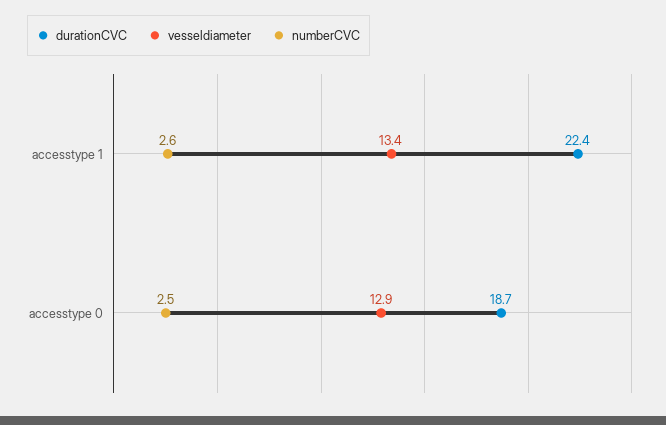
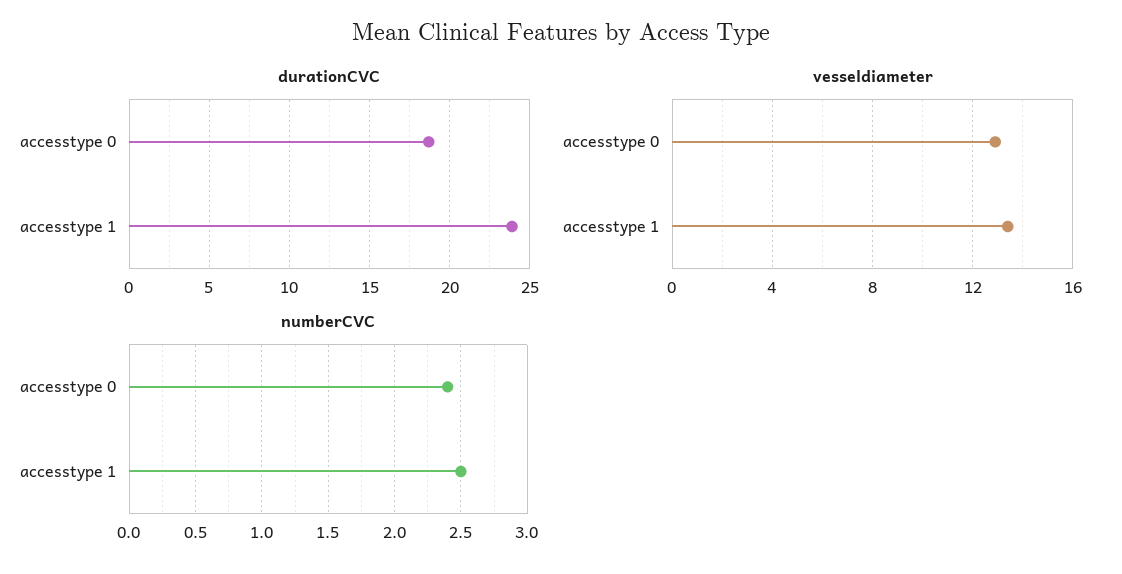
durationCVC, accesstype 1: 22.4 -> 24
numberCVC, accesstype 1: 2.6 -> 2.5
numberCVC, accesstype 0: 2.5 -> 2.4

